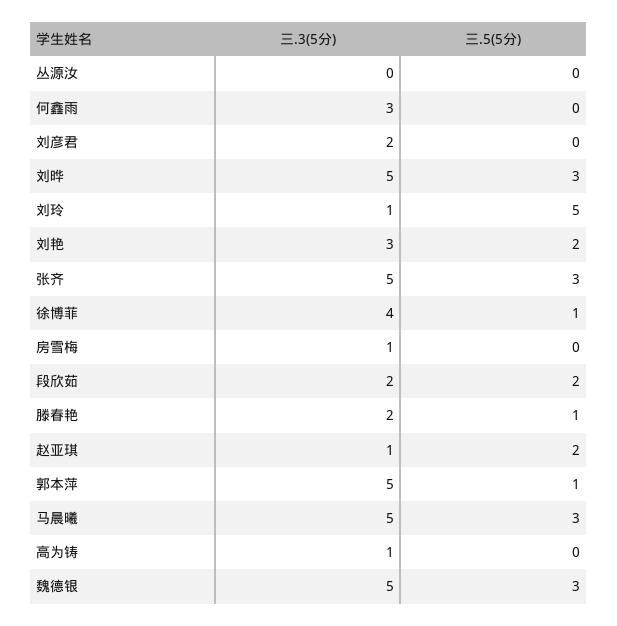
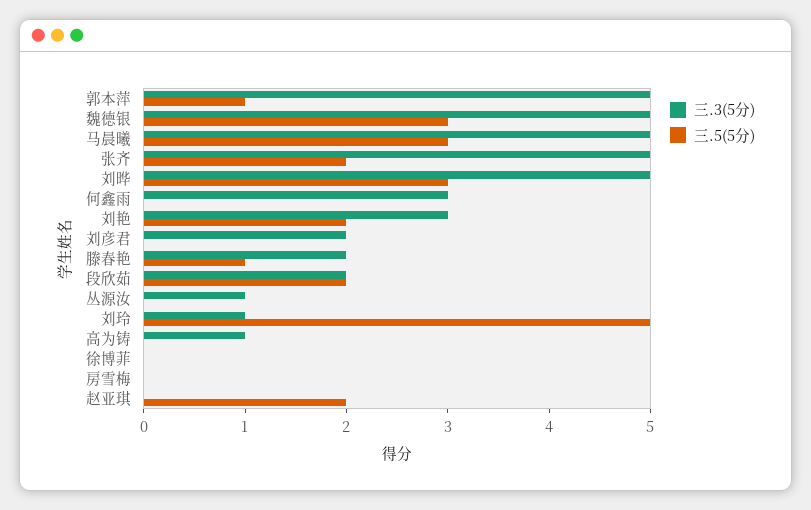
三.3(5分), 丛源汝: 0 -> 1
三.5(5分), 张齐: 3 -> 2
三.3(5分), 徐博菲: 4 -> 0
三.5(5分), 徐博菲: 1 -> 0
三.3(5分), 房雪梅: 1 -> 0
三.3(5分), 赵亚琪: 1 -> 0

